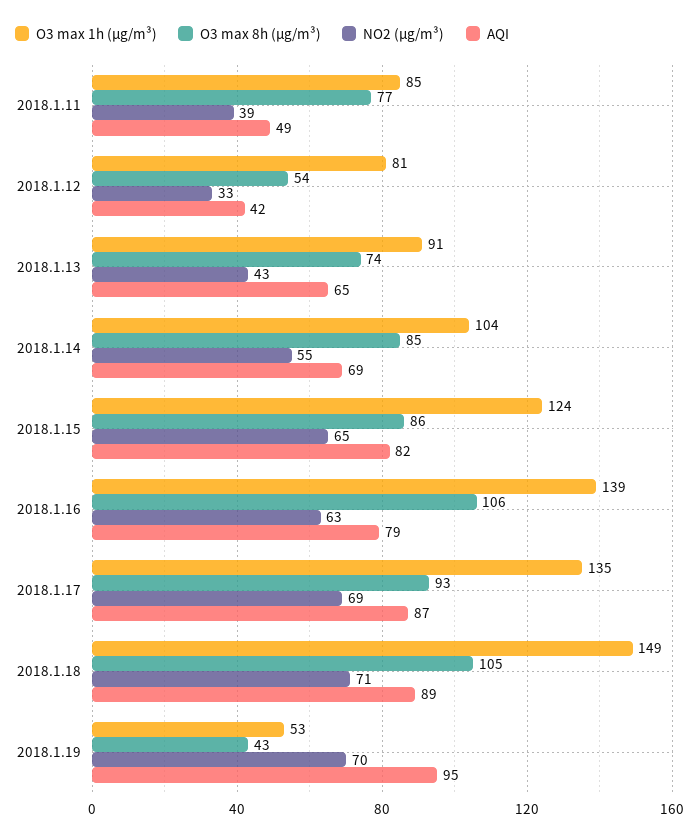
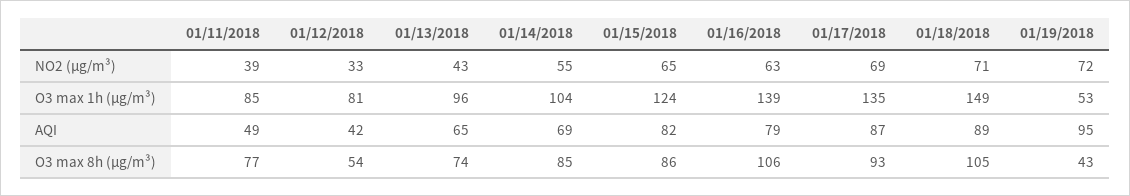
O3 max 1h (μg/m³), 2018.1.13: 91 -> 96
NO2 (μg/m³), 2018.1.19: 70 -> 72

